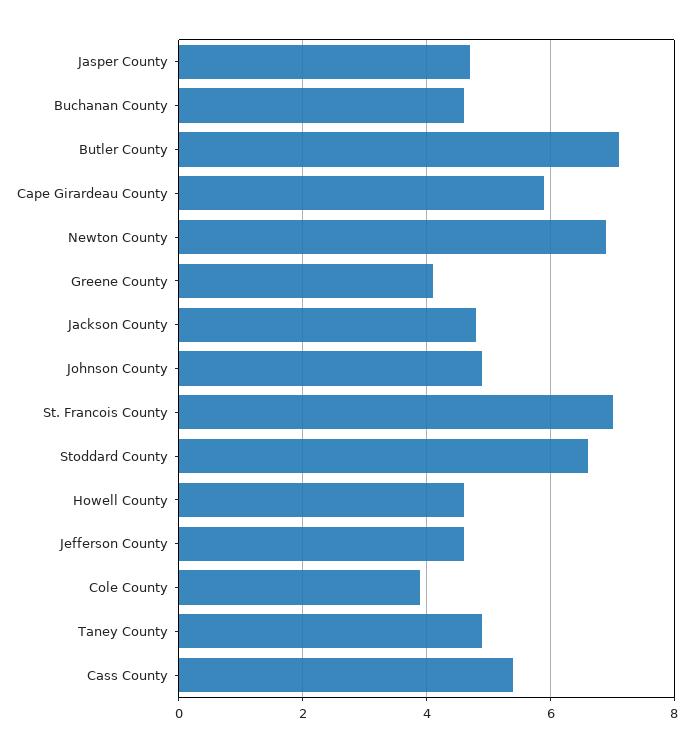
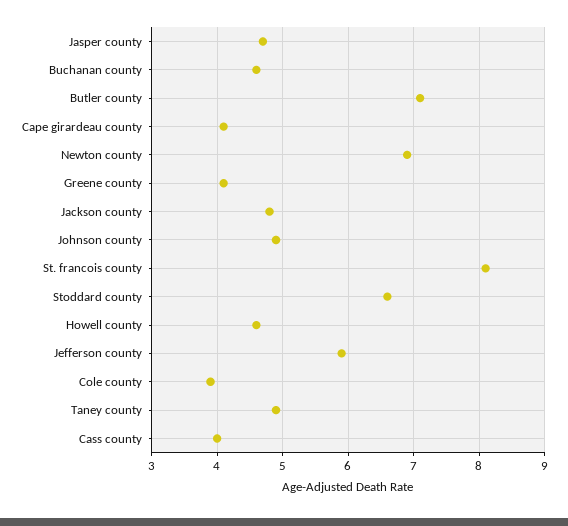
Cape Girardeau County: 6 -> 4.1
St. Francois County: 7 -> 8.1
Jefferson County: 4.5 -> 5.9
Cass County: 5.5 -> 4

